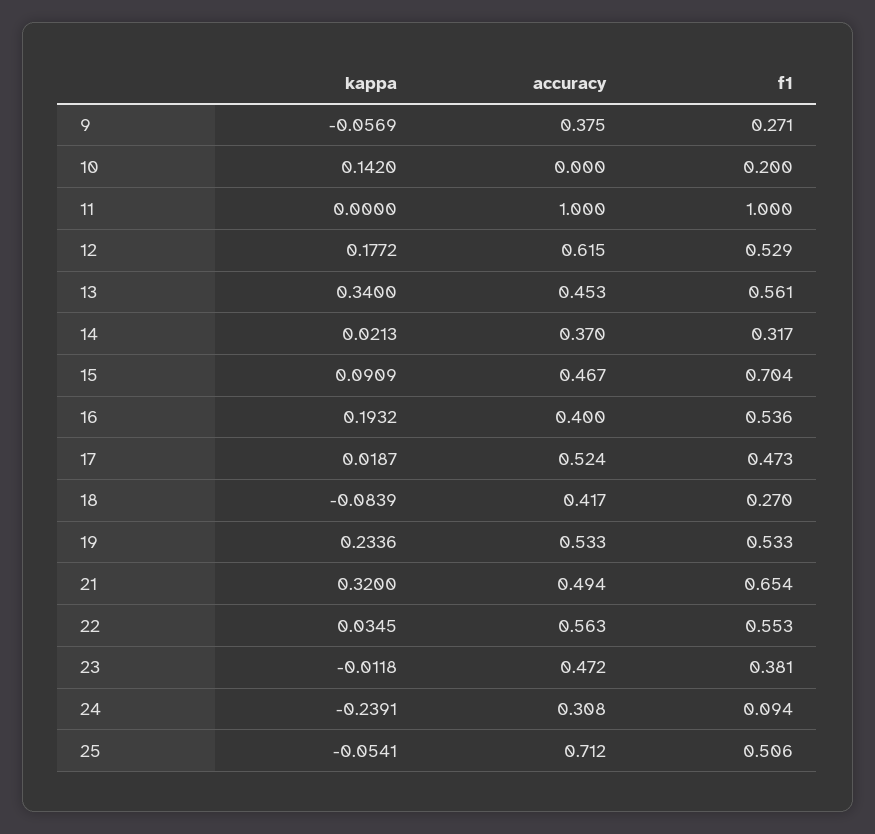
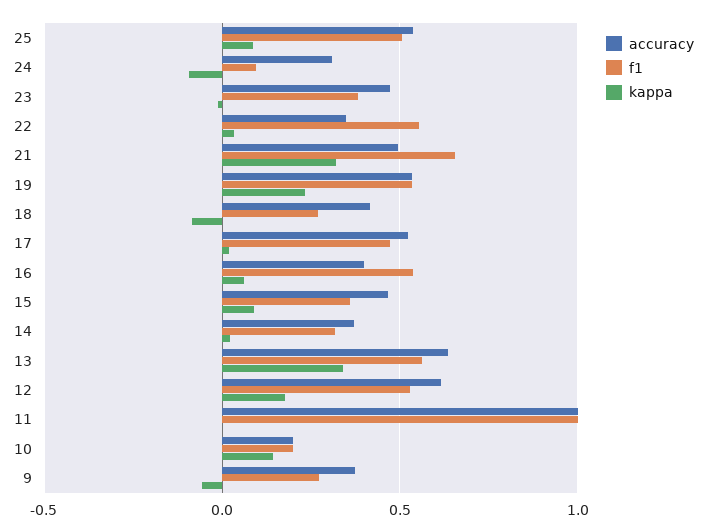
accuracy, 10: 0 -> 0.2
accuracy, 13: 0.453 -> 0.65
f1, 15: 0.704 -> 0.35
kappa, 16: 0.1932 -> 0.05
accuracy, 22: 0.563 -> 0.35
kappa, 24: -0.2391 -> -0.1
kappa, 25: -0.0541 -> 0.1
accuracy, 25: 0.712 -> 0.55

